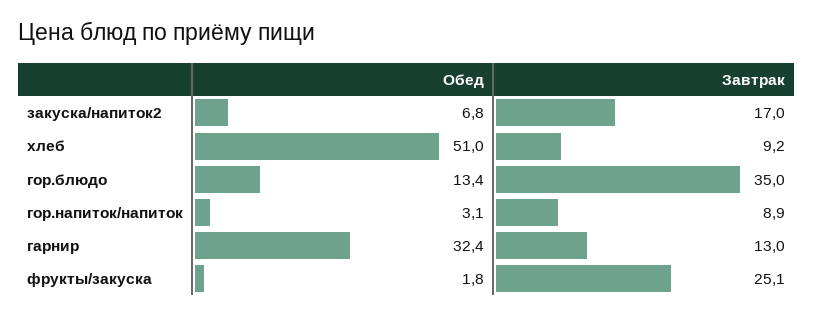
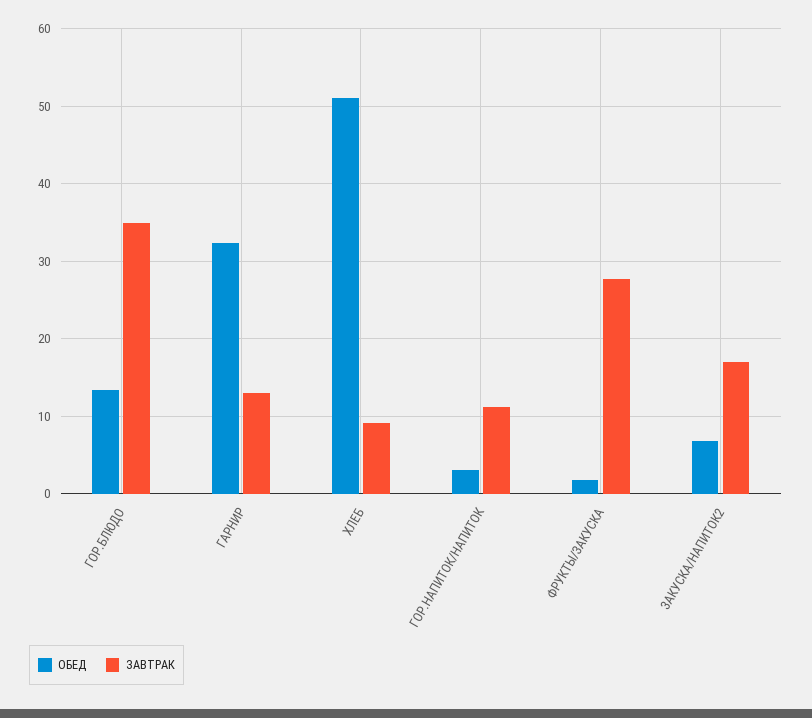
Завтрак, гор.напиток/напиток: 8.9 -> 11
Завтрак, фрукты/закуска: 25.1 -> 28

